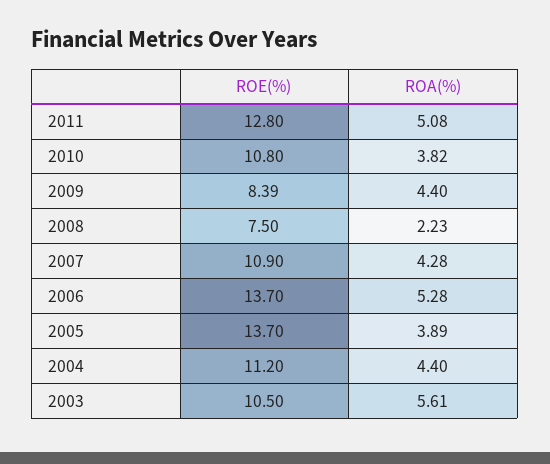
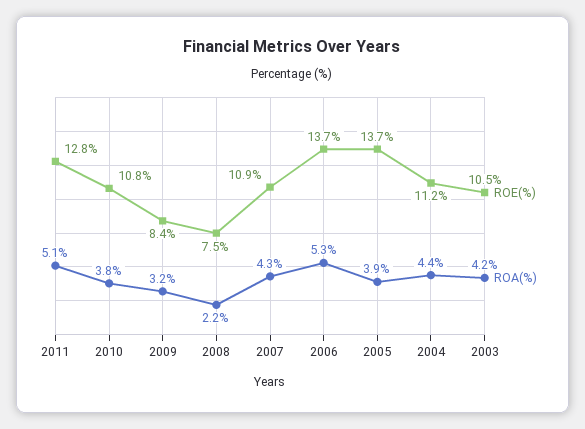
ROA(%), 2009: 4.4 -> 3.2
ROA(%), 2003: 5.61 -> 4.2

